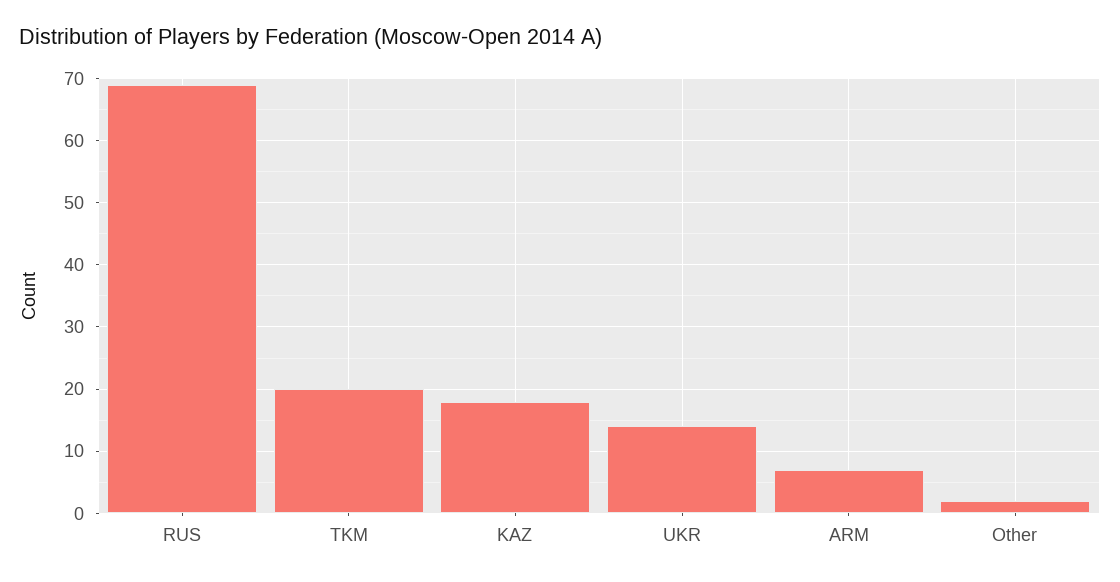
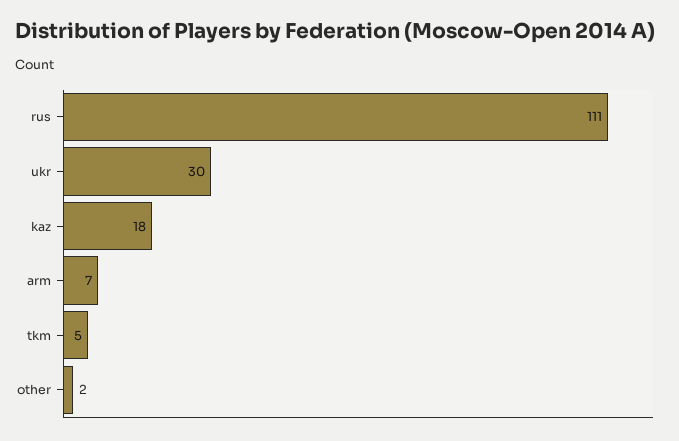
RUS: 69 -> 111
TKM: 20 -> 5
UKR: 14 -> 30

